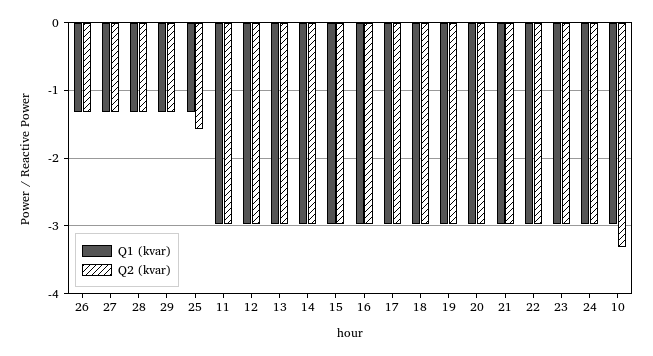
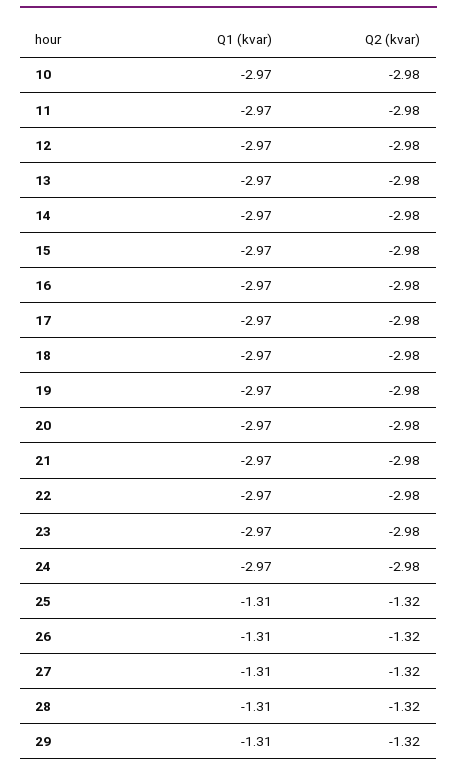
Q2 (kvar), 25: -1.6 -> -1.32
Q2 (kvar), 10: -3.3 -> -2.98

